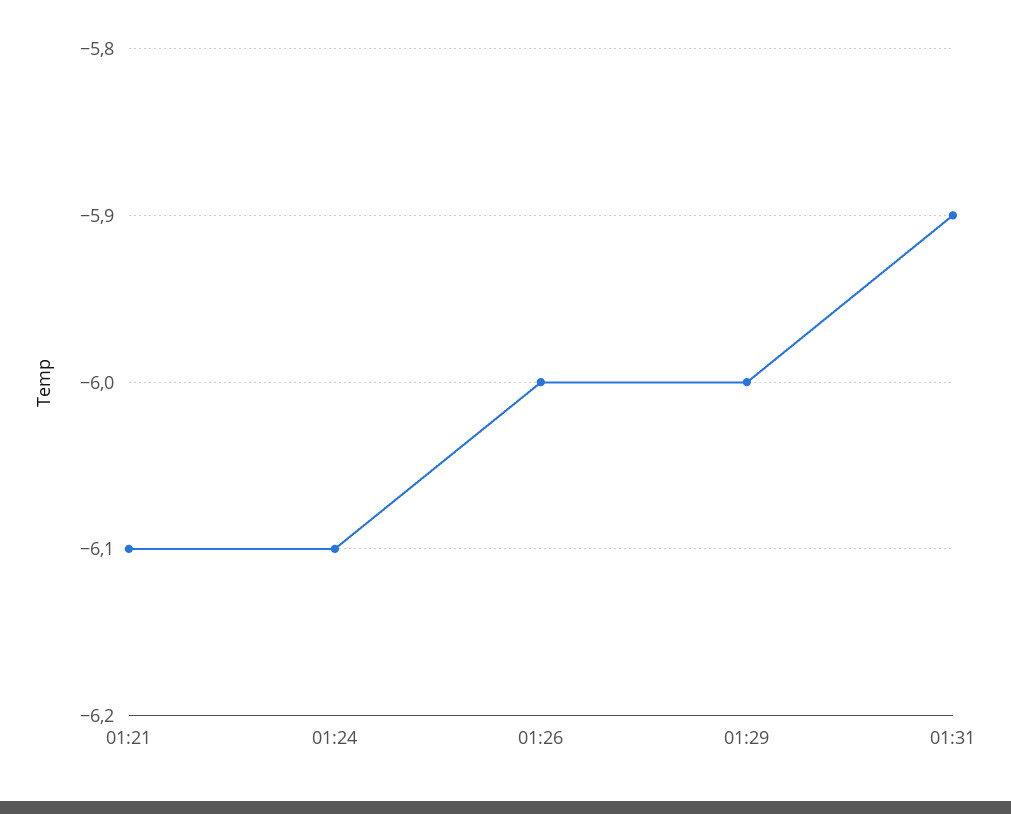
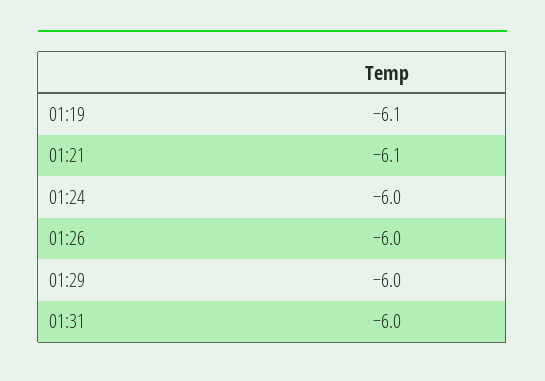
01:24: -6.1 -> -6
01:31: -5.9 -> -6
01:19: none -> -6.1

